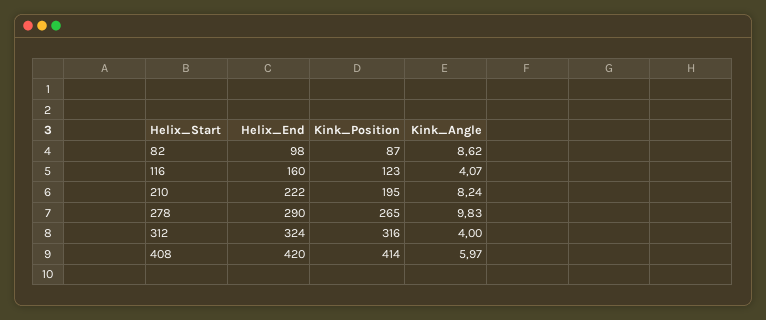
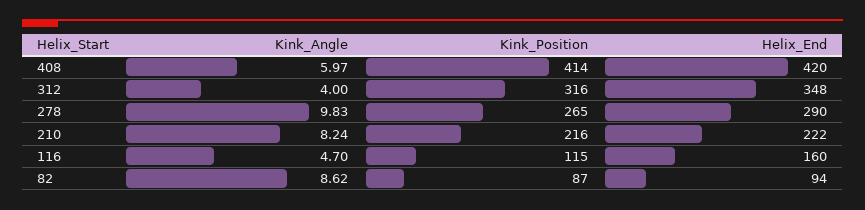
Helix_End, 82: 98 -> 94
Kink_Position, 116: 123 -> 115
Kink_Angle, 116: 4.07 -> 4.7
Kink_Position, 210: 195 -> 216
Helix_End, 312: 324 -> 348

